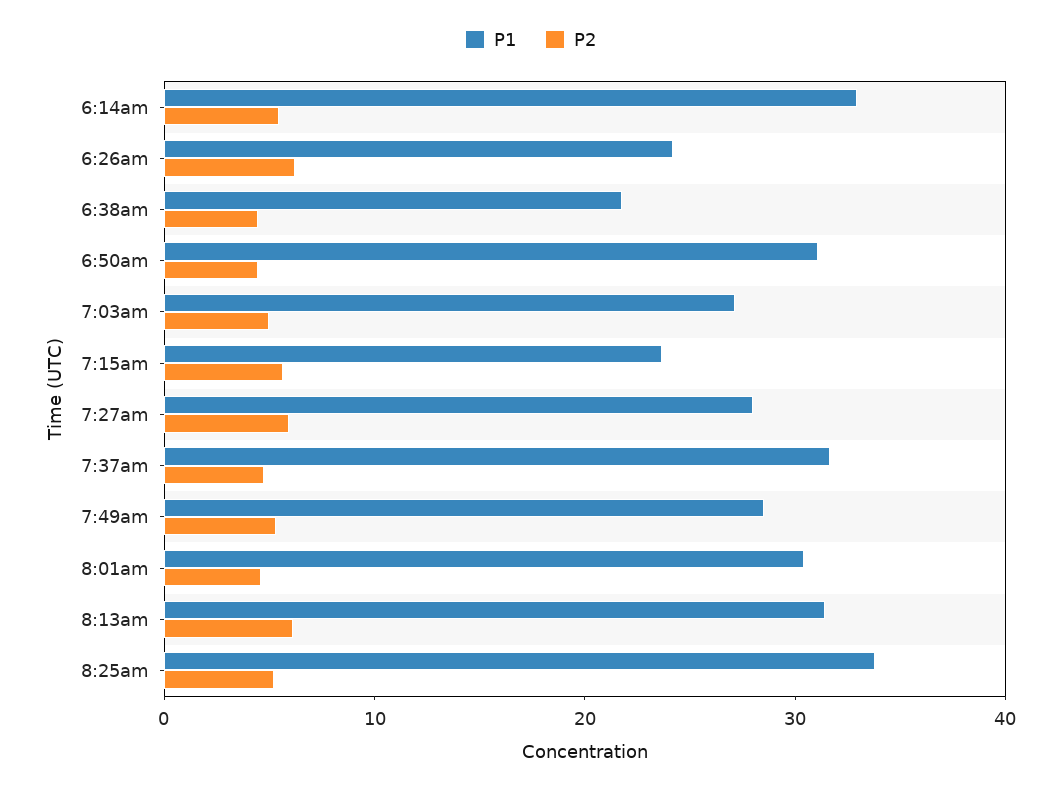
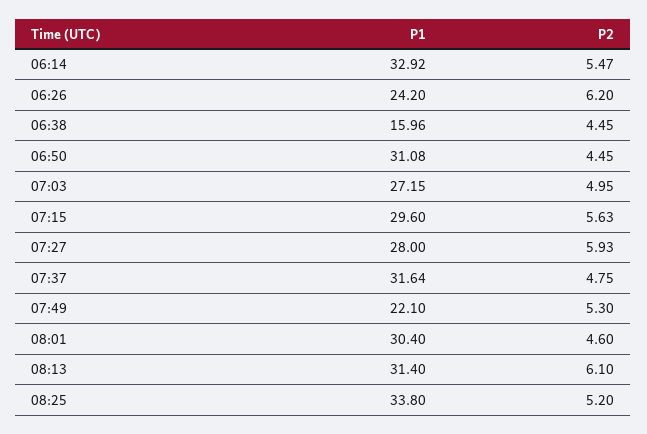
P1, 6:38am: 22 -> 15.96
P1, 7:15am: 24 -> 29.6
P1, 7:49am: 28 -> 22.1

